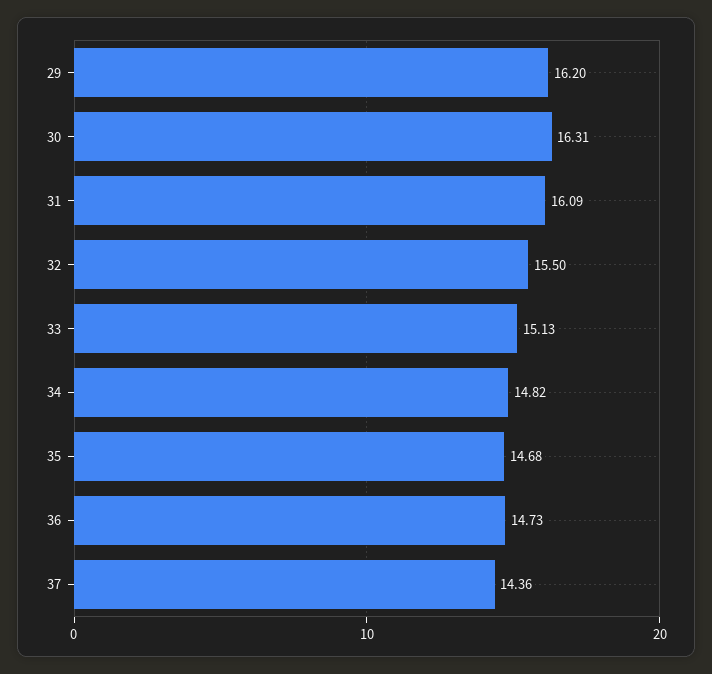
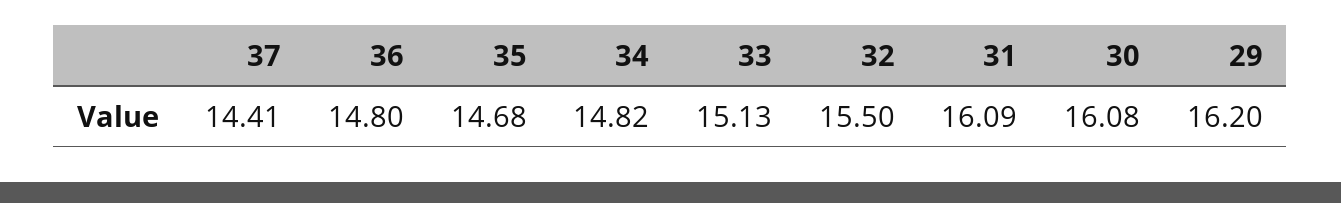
30: 16.31 -> 16.08
36: 14.73 -> 14.8
37: 14.36 -> 14.41

